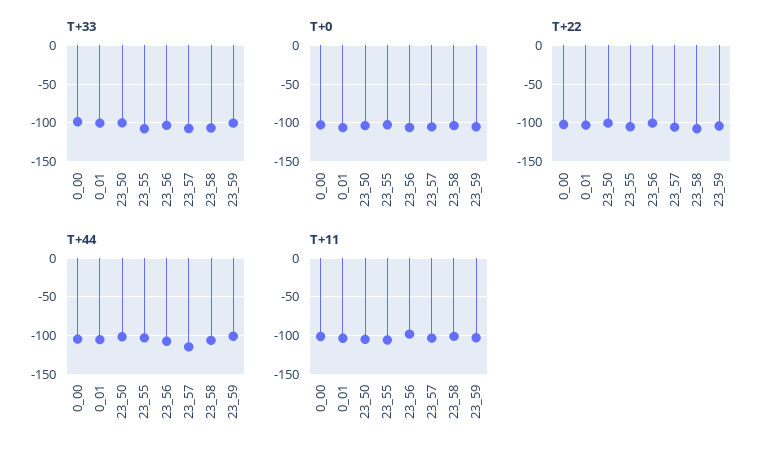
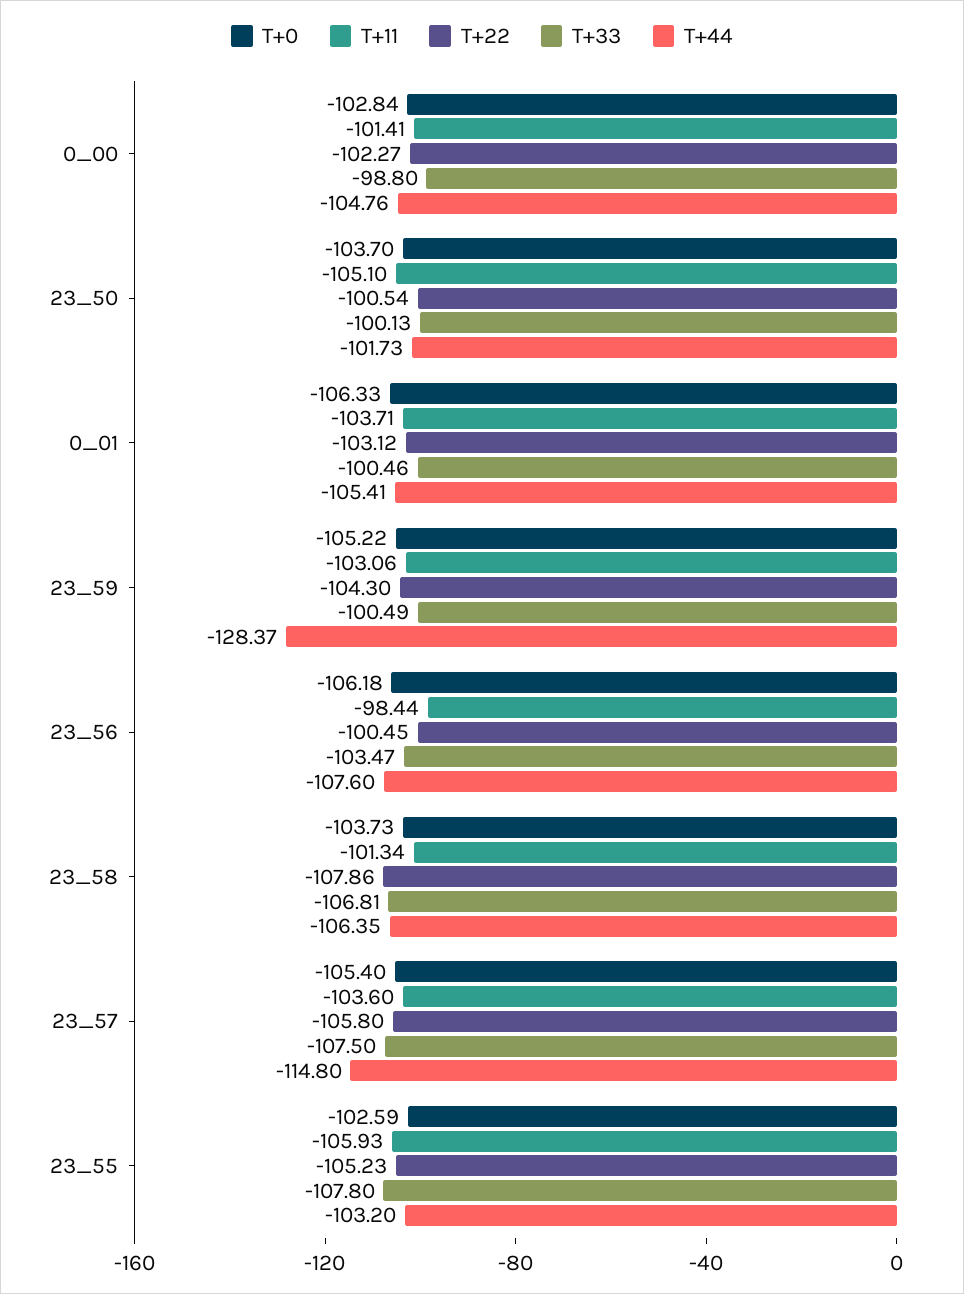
T+44, 23_59: -100 -> -128.37

